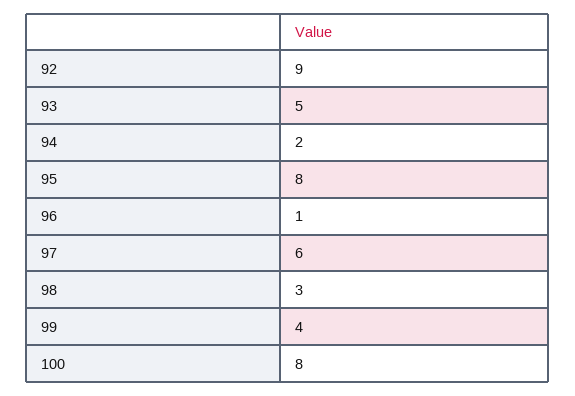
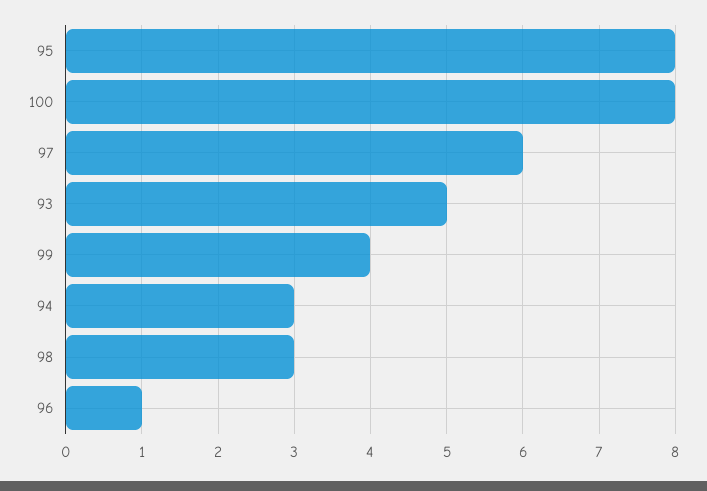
92: 9 -> none
94: 2 -> 3

